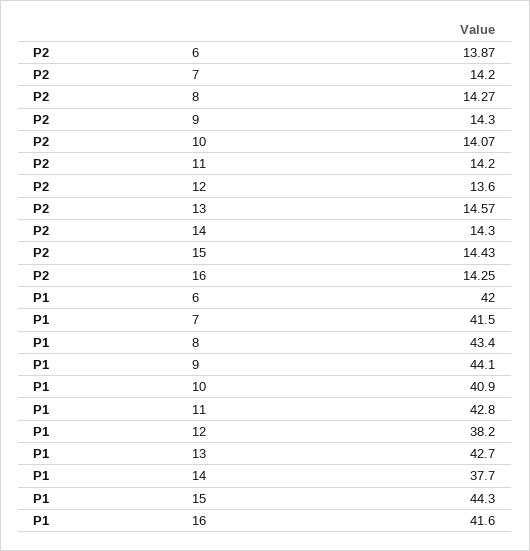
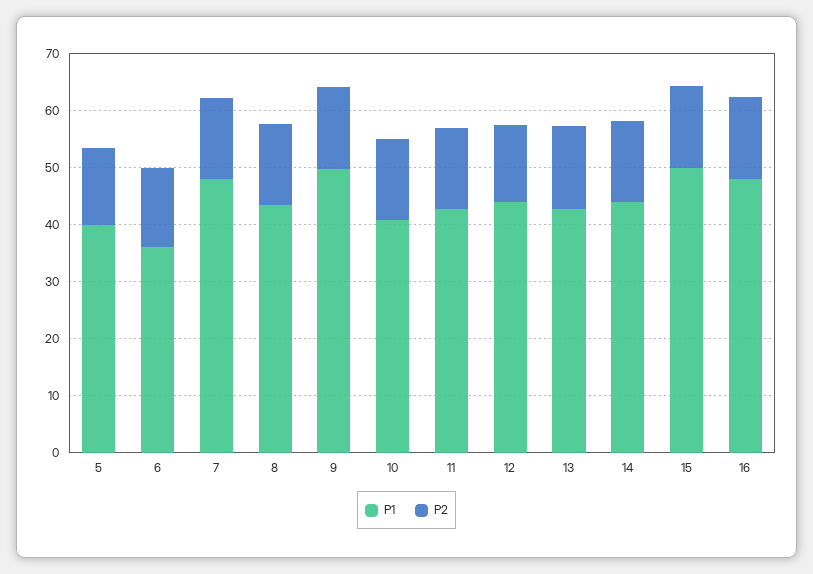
P1, 6: 42 -> 36
P1, 7: 41.5 -> 48
P1, 9: 44.1 -> 50
P1, 12: 38.2 -> 44
P1, 14: 37.7 -> 44
P1, 15: 44.3 -> 50
P1, 16: 41.6 -> 48
P1, 5: none -> 40
P2, 5: none -> 14

